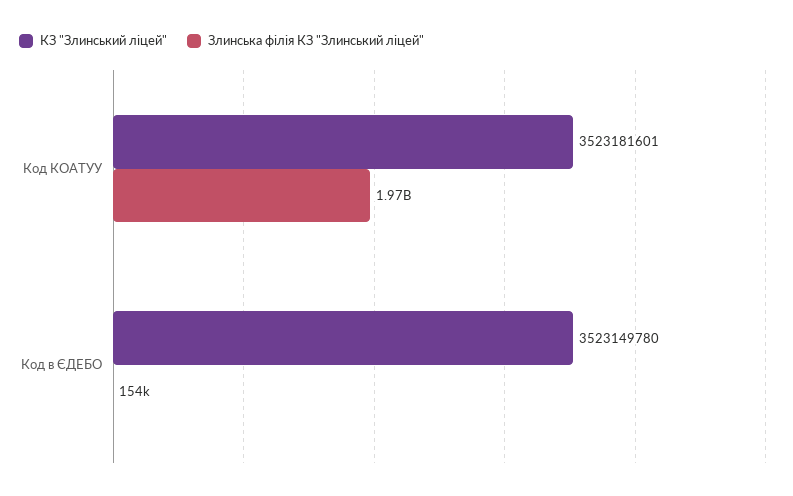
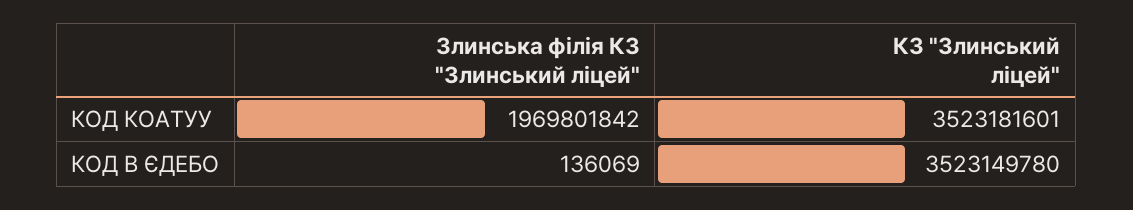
Злинська філія КЗ "Злинський ліцей", Код в ЄДЕБО: 154000 -> 136069

